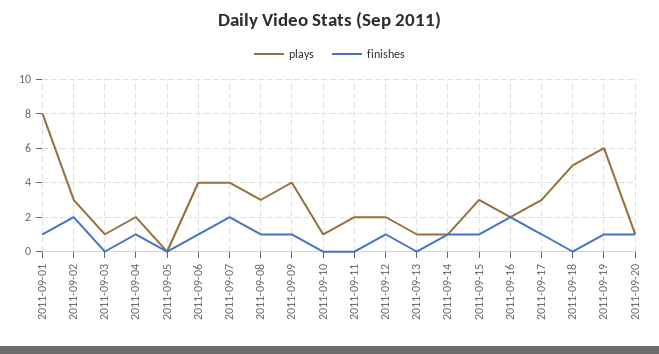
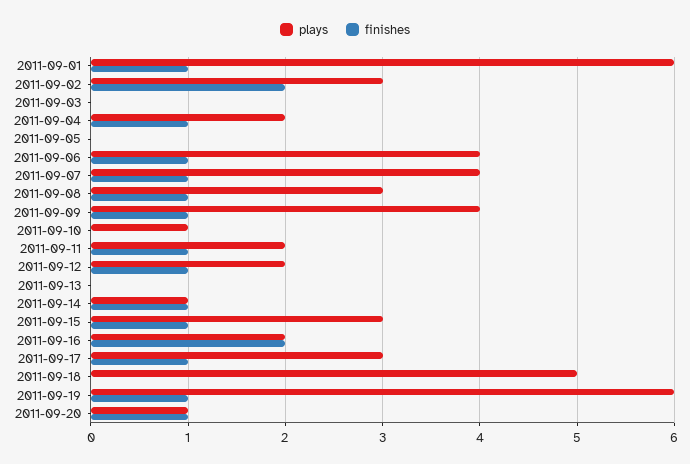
plays, 2011-09-01: 8 -> 6
plays, 2011-09-03: 1 -> 0
finishes, 2011-09-07: 2 -> 1
finishes, 2011-09-11: 0 -> 1
plays, 2011-09-13: 1 -> 0

